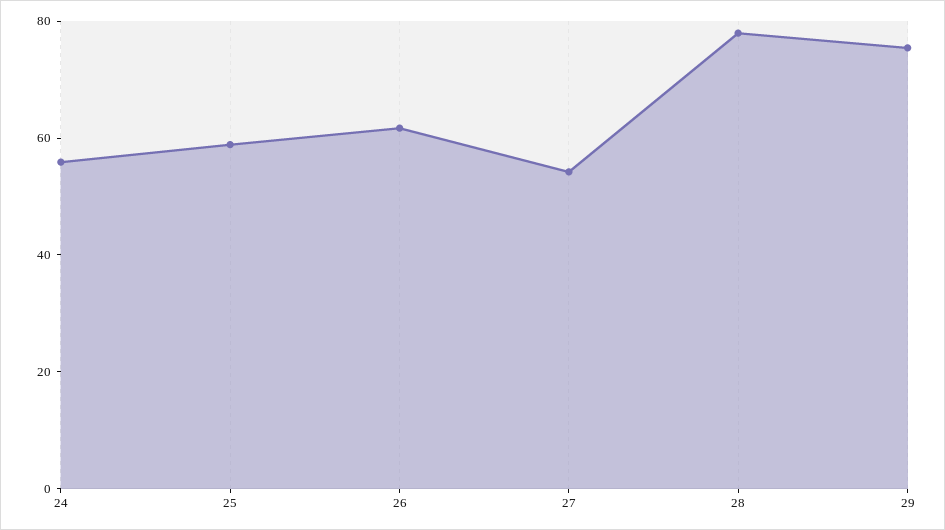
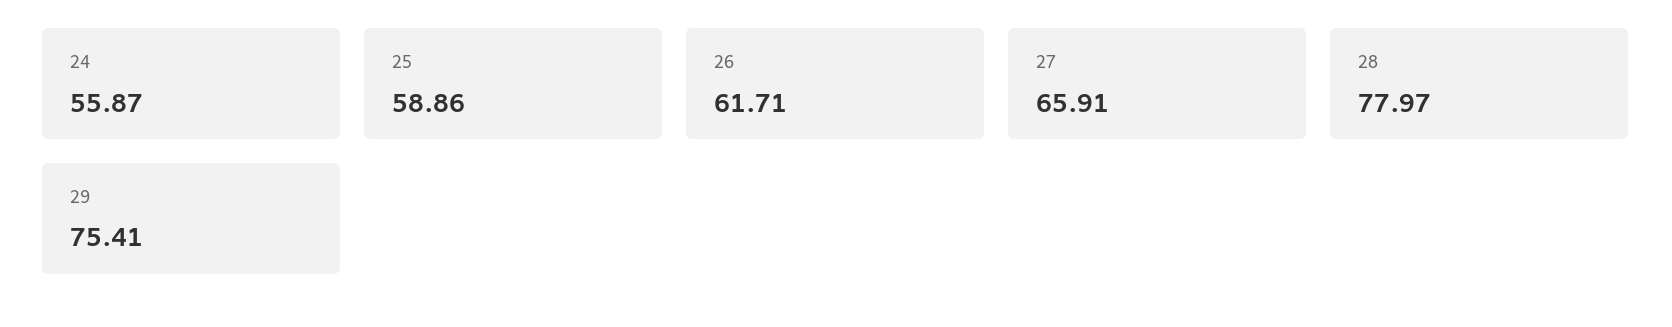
27: 55 -> 65.91

